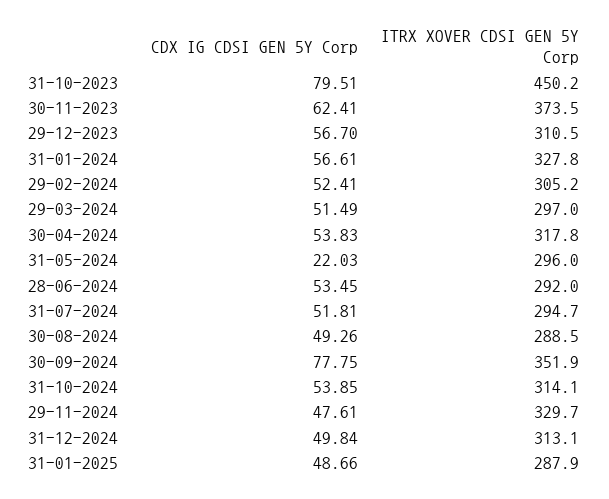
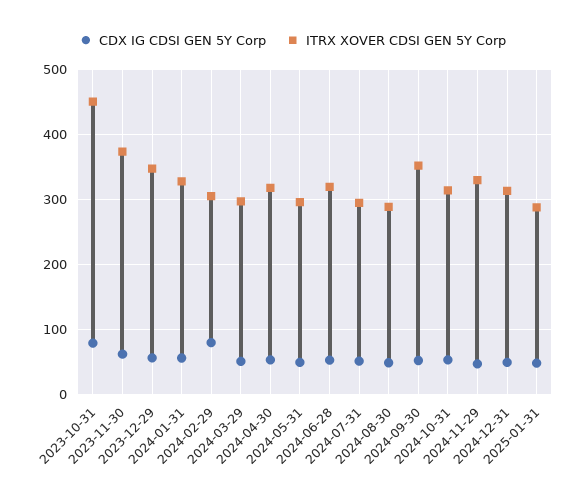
ITRX XOVER CDSI GEN 5Y Corp, 29-12-2023: 310.5 -> 350
CDX IG CDSI GEN 5Y Corp, 29-02-2024: 52.41 -> 80
CDX IG CDSI GEN 5Y Corp, 31-05-2024: 22.03 -> 50
ITRX XOVER CDSI GEN 5Y Corp, 28-06-2024: 292 -> 320
CDX IG CDSI GEN 5Y Corp, 30-09-2024: 77.75 -> 50

